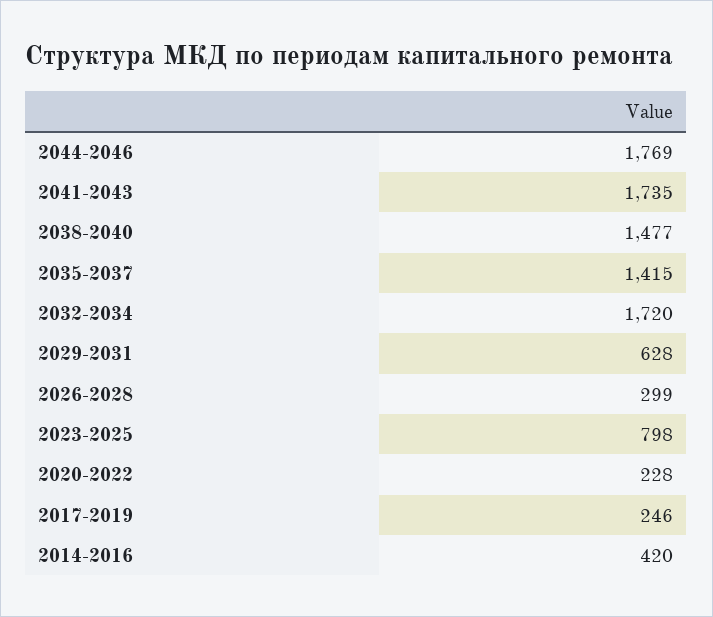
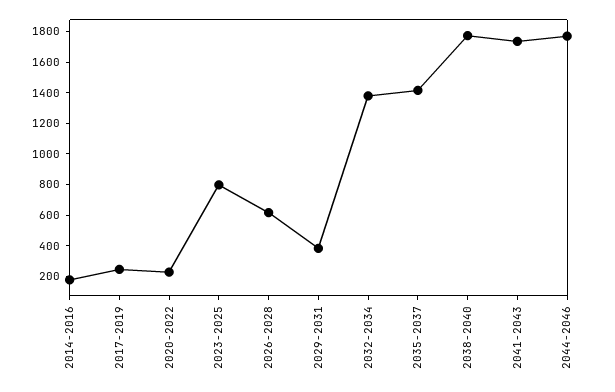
2038-2040: 1477 -> 1800
2032-2034: 1720 -> 1400
2029-2031: 628 -> 400
2026-2028: 299 -> 600
2014-2016: 420 -> 200

